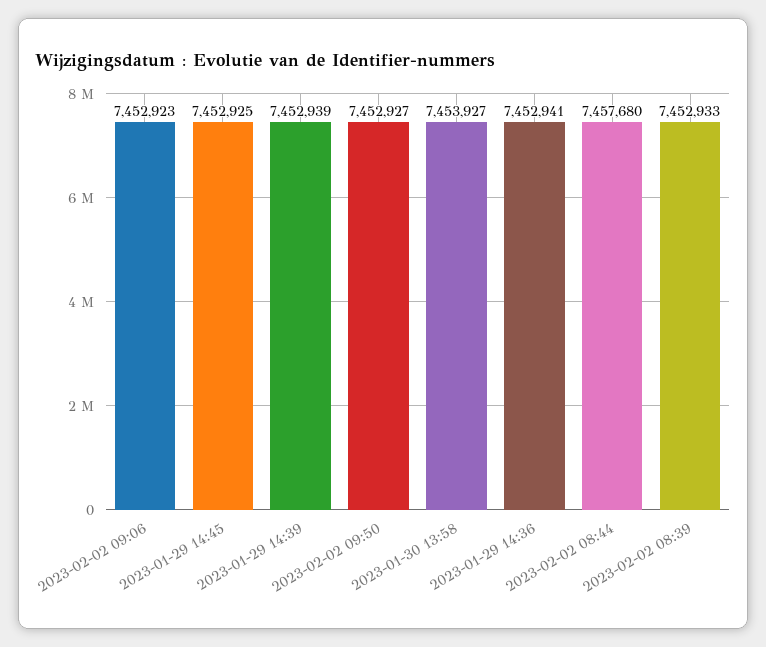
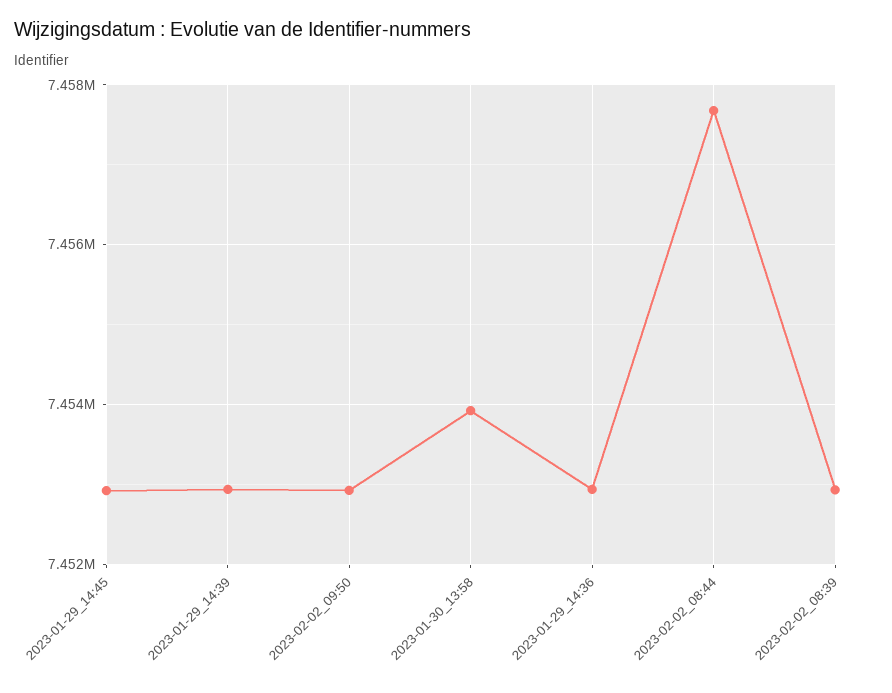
2023-02-02 09:06: 7452923 -> none

